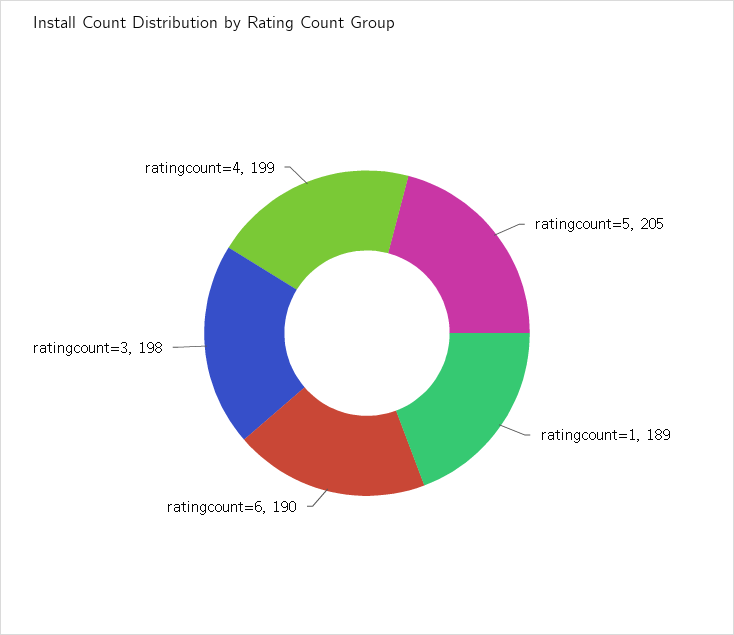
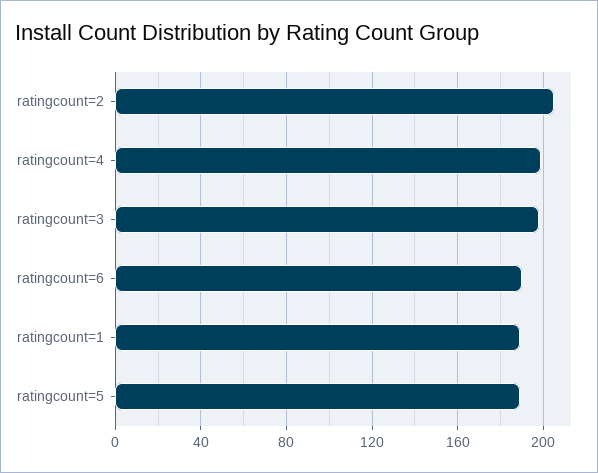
ratingcount=5: 205 -> 190
ratingcount=2: none -> 205

